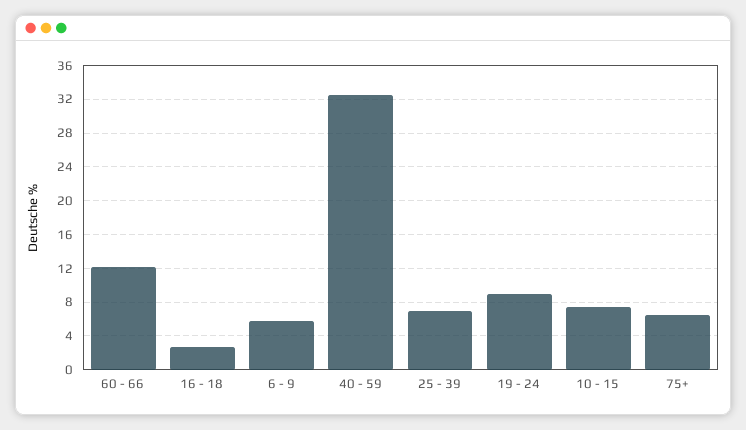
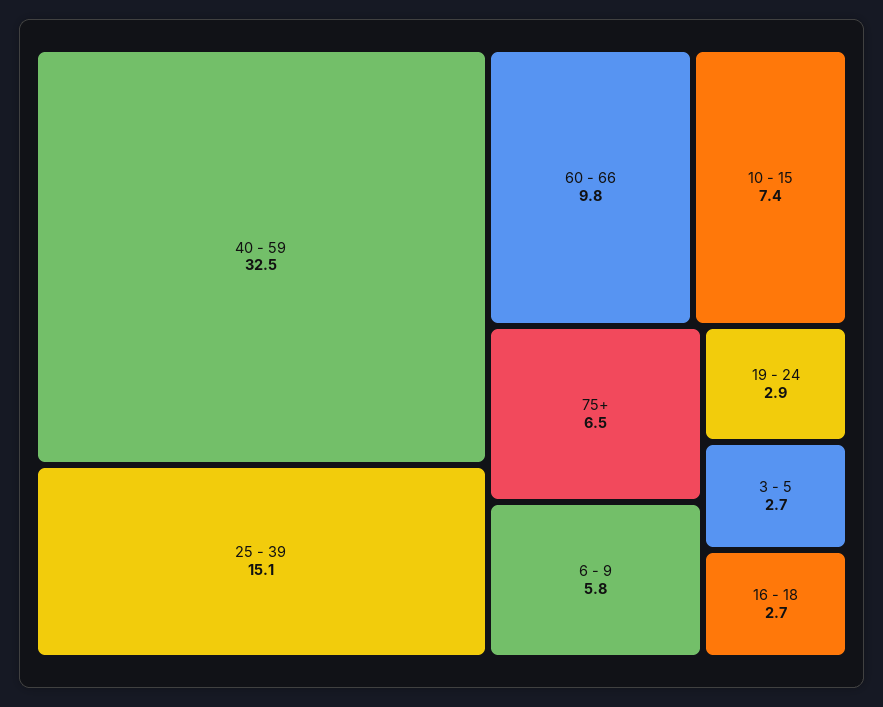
60 - 66: 12 -> 9.8
25 - 39: 7 -> 15.1
19 - 24: 9 -> 2.9
3 - 5: none -> 2.7

